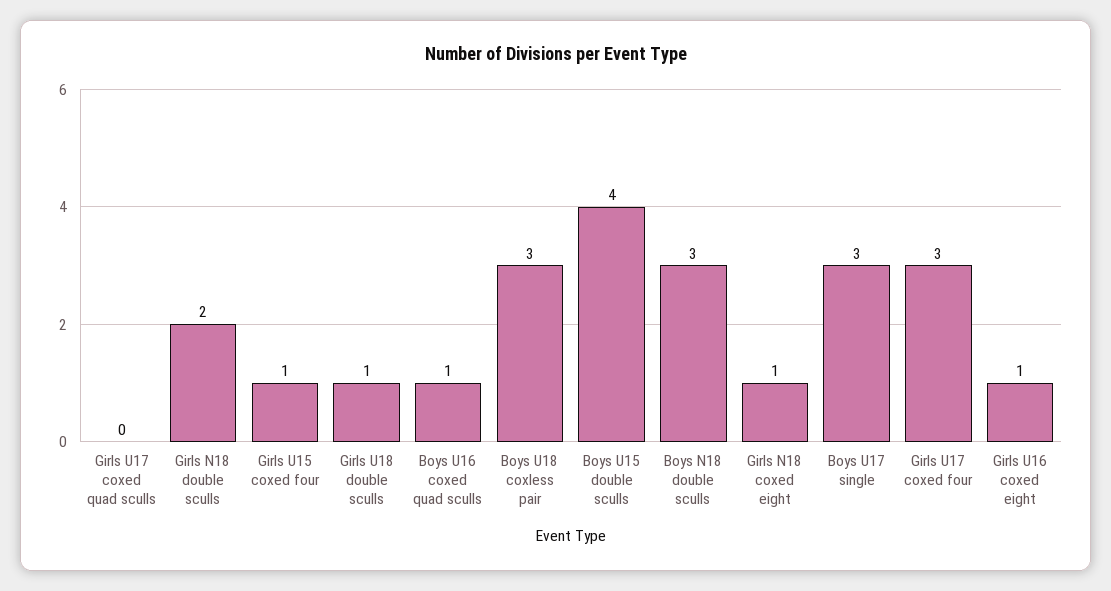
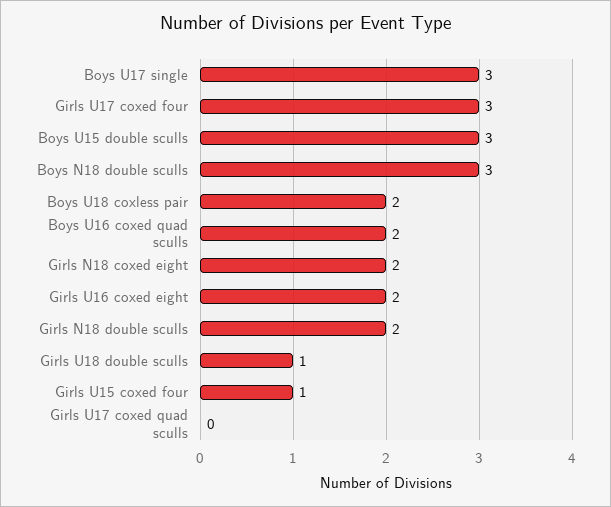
Boys U16 coxed quad sculls: 1 -> 2
Boys U18 coxless pair: 3 -> 2
Boys U15 double sculls: 4 -> 3
Girls N18 coxed eight: 1 -> 2
Girls U16 coxed eight: 1 -> 2

